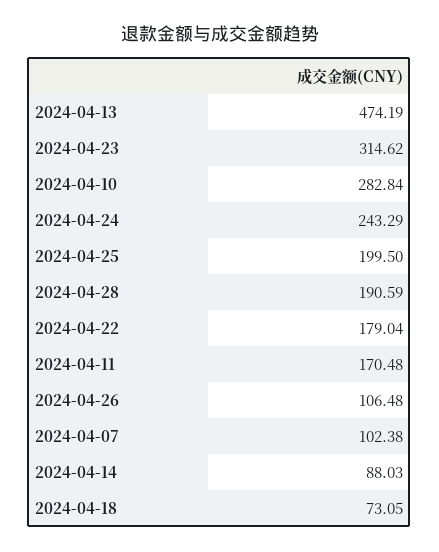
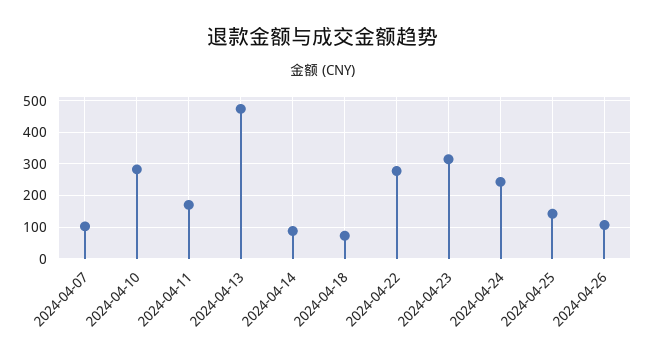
2024-04-25: 199.5 -> 140
2024-04-28: 190.59 -> none
2024-04-22: 179.04 -> 280

